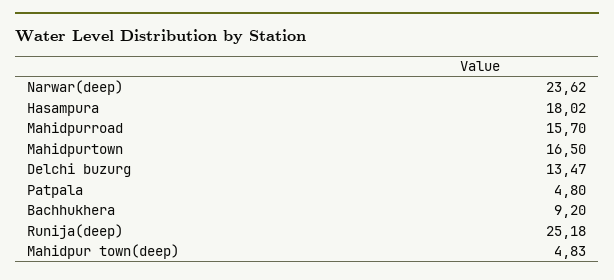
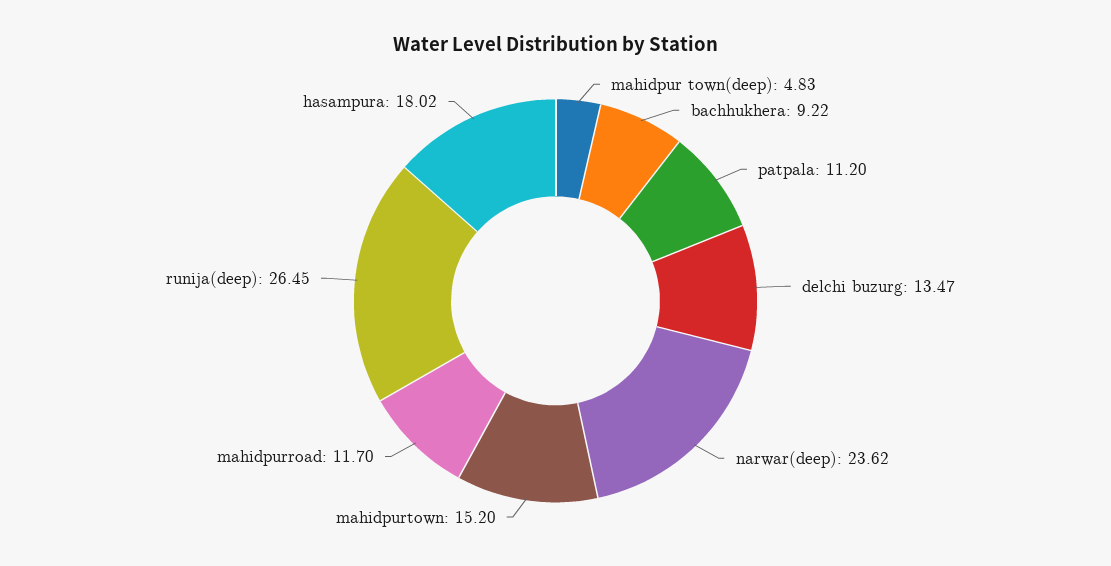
Mahidpurroad: 15.7 -> 11.7
Mahidpurtown: 16.5 -> 15.2
Patpala: 4.8 -> 11.2
Bachhukhera: 9.2 -> 9.22
Runija(deep): 25.18 -> 26.45

